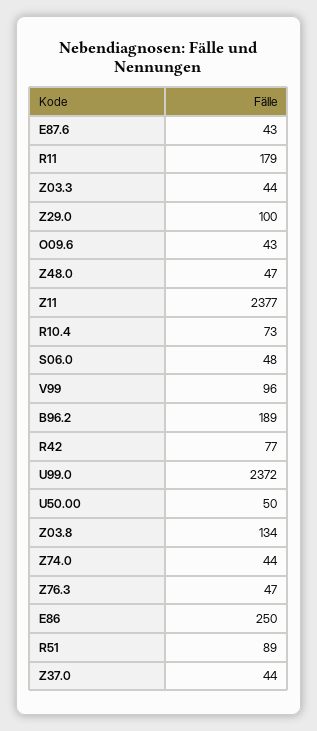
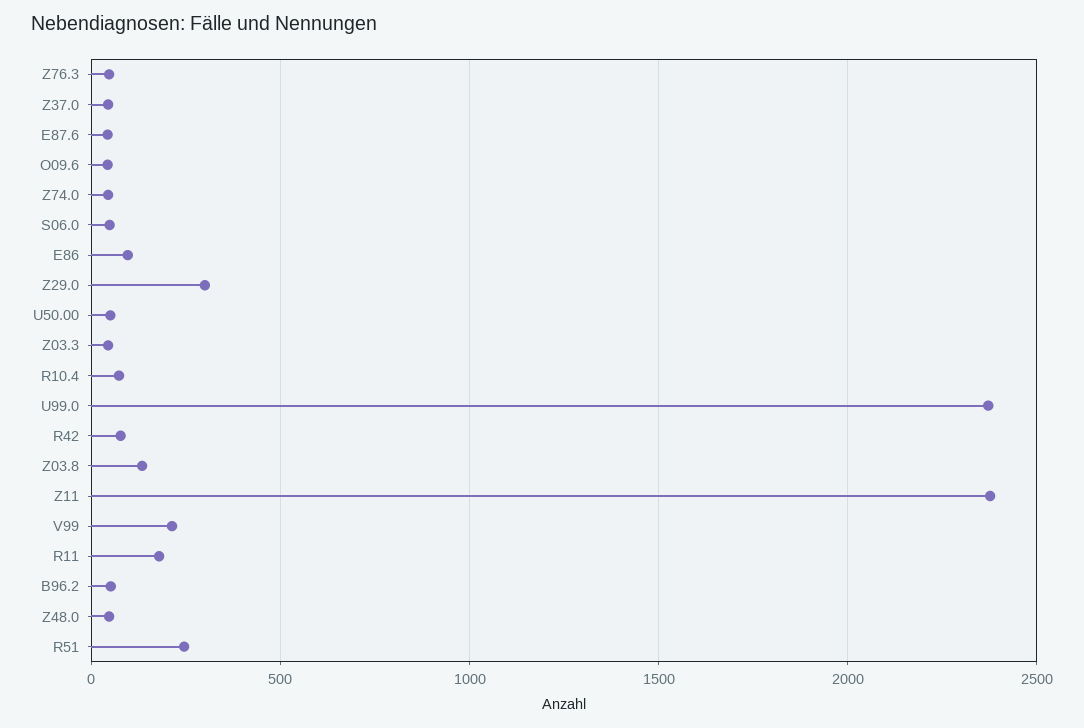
Z29.0: 100 -> 300
V99: 96 -> 200
B96.2: 189 -> 50
E86: 250 -> 100
R51: 89 -> 250

